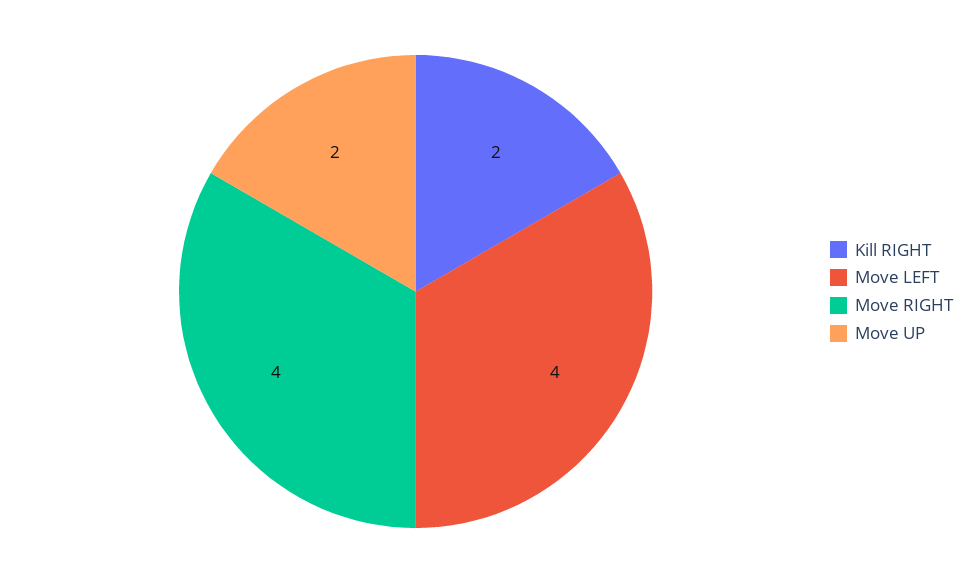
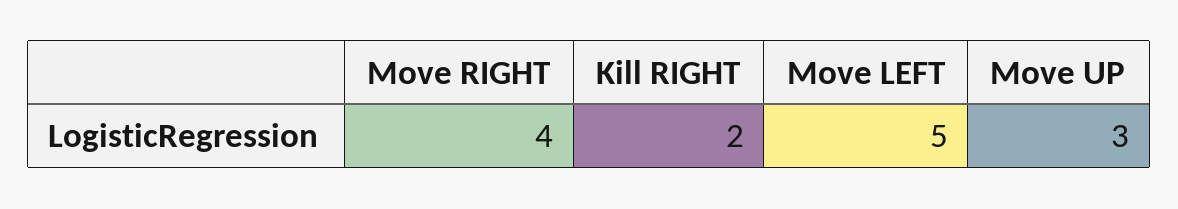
Move LEFT: 4 -> 5
Move UP: 2 -> 3

